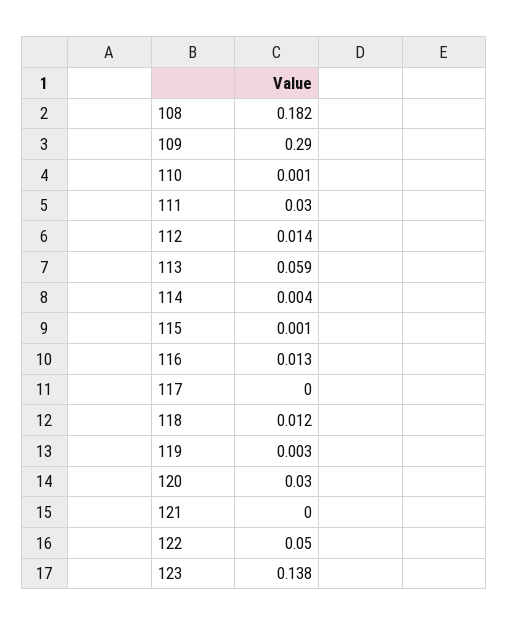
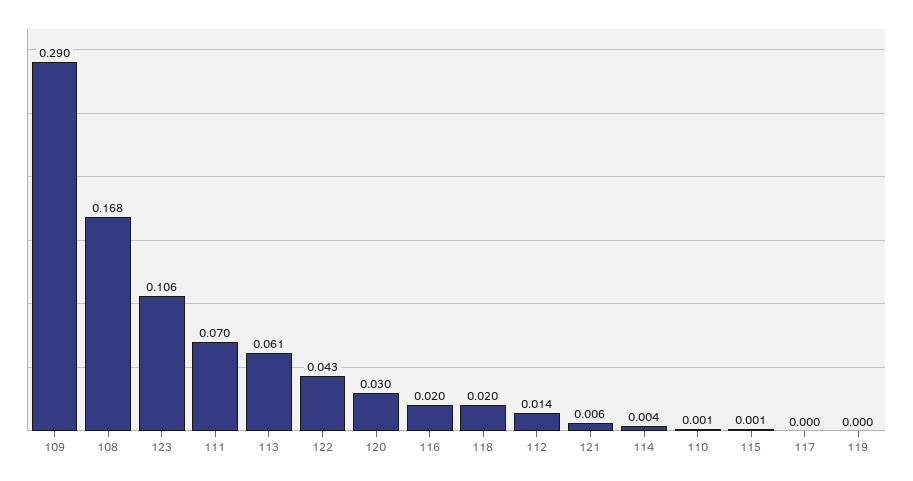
108: 0.182 -> 0.168
111: 0.03 -> 0.07
113: 0.059 -> 0.061
116: 0.013 -> 0.02
118: 0.012 -> 0.02
119: 0.003 -> 0
121: 0 -> 0.006
122: 0.05 -> 0.043
123: 0.138 -> 0.106

